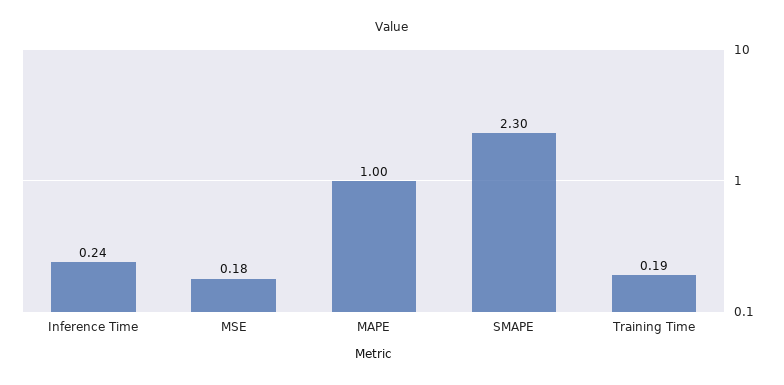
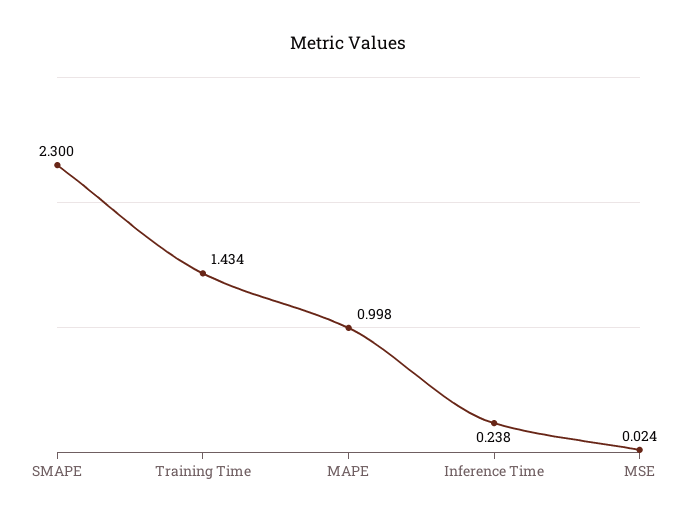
MSE: 0.18 -> 0.024
Training Time: 0.19 -> 1.434

